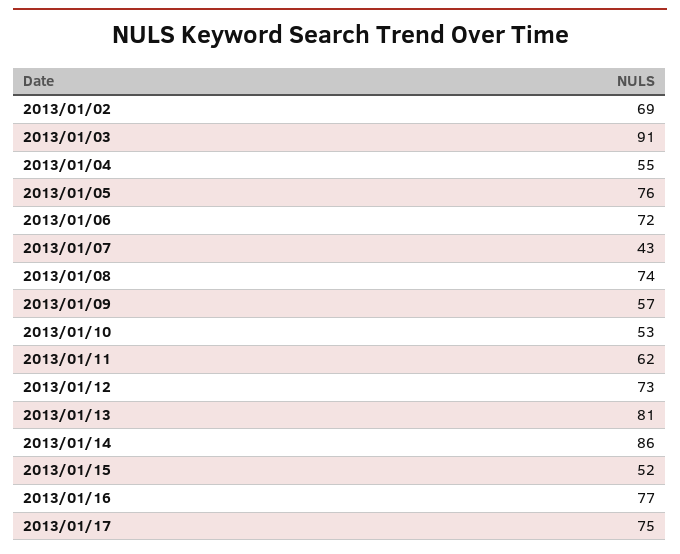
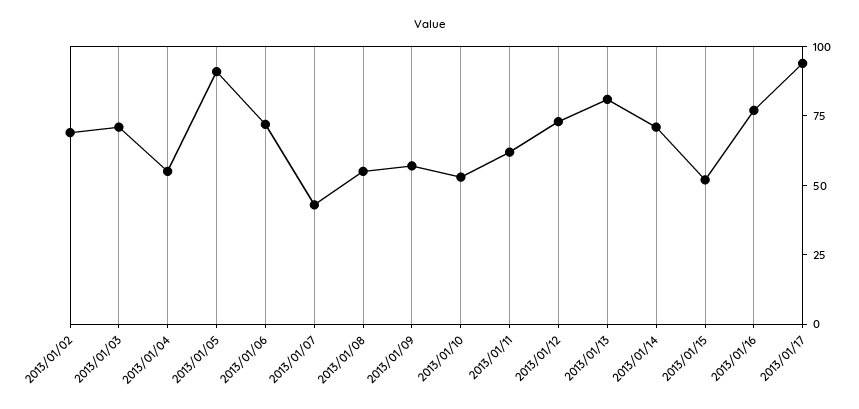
2013/01/03: 91 -> 70
2013/01/05: 76 -> 90
2013/01/08: 74 -> 55
2013/01/14: 86 -> 70
2013/01/17: 75 -> 95

